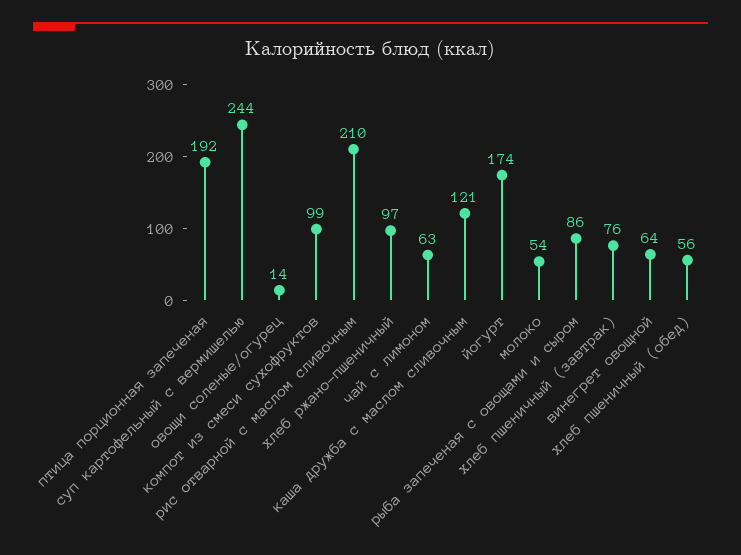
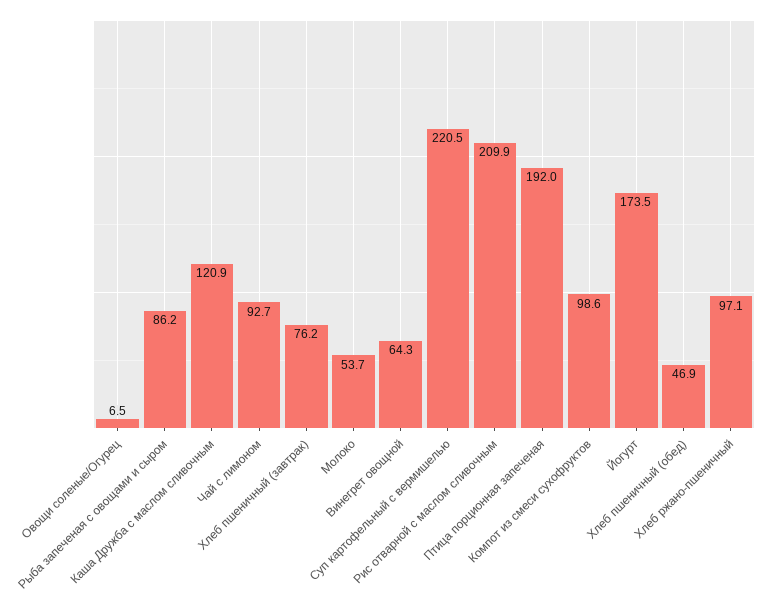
суп картофельный с вермишелью: 244 -> 220.5
овощи соленые/огурец: 14 -> 6.5
чай с лимоном: 63 -> 92.7
хлеб пшеничный (обед): 56 -> 46.9

